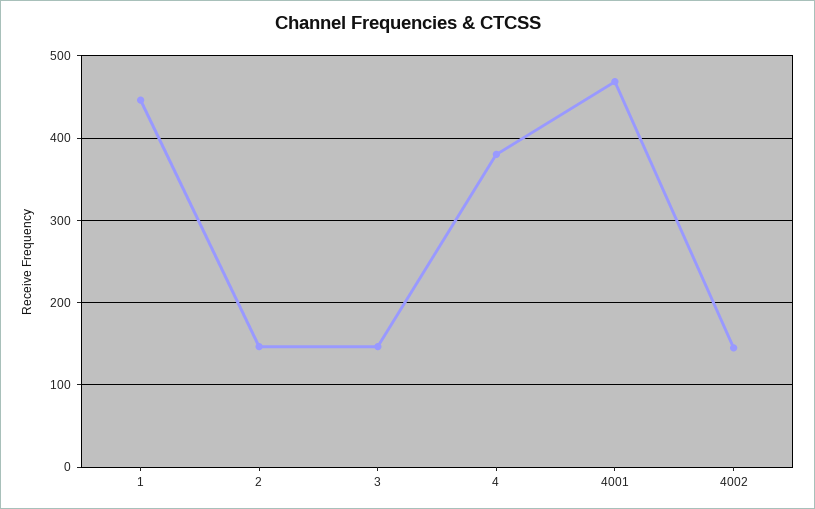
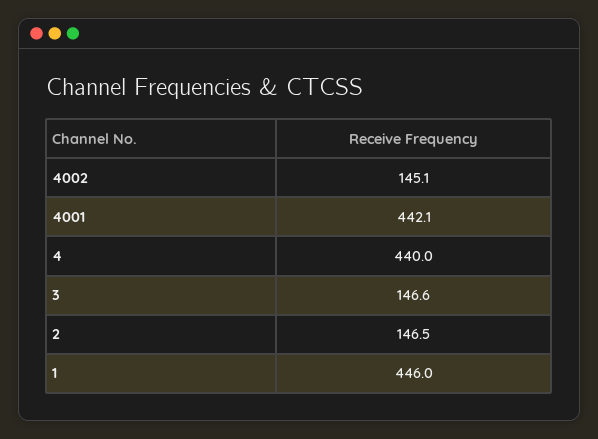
4: 380 -> 440
4001: 470 -> 442.1

